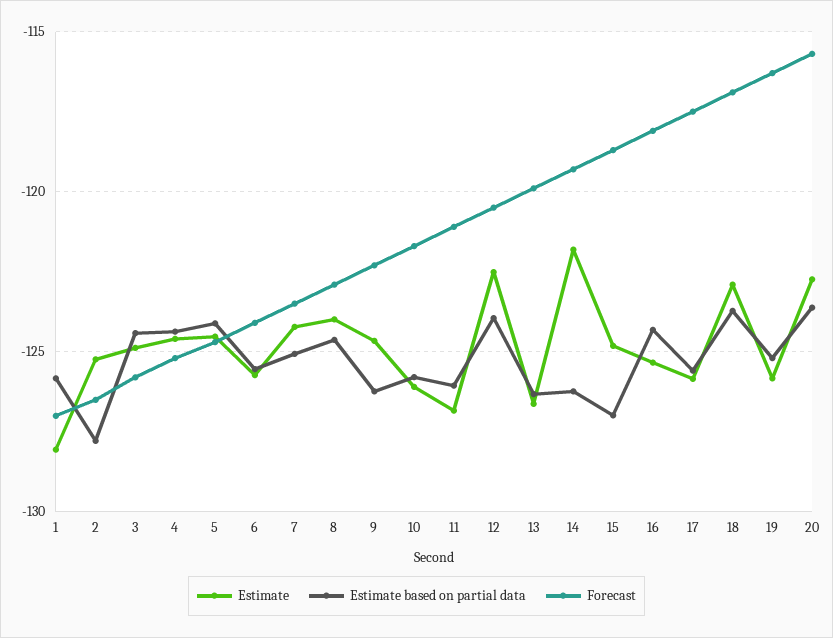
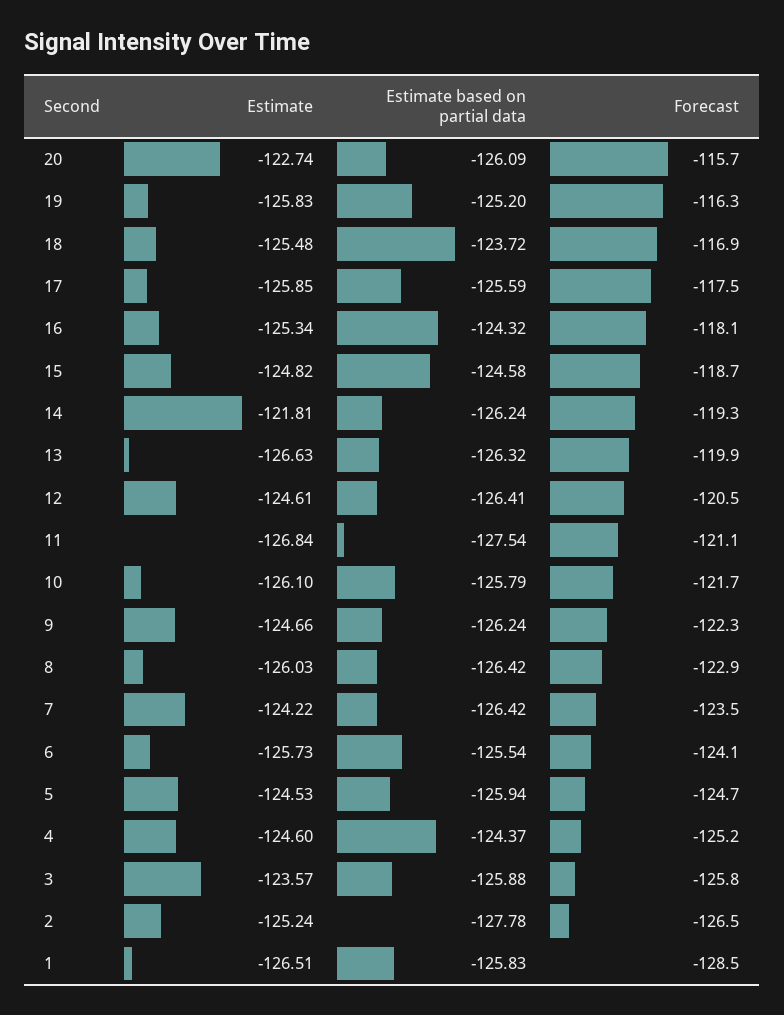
Estimate, 1: -128 -> -126.51
Forecast, 1: -127 -> -128.5
Estimate, 3: -125 -> -123.57
Estimate based on partial data, 3: -124.5 -> -125.88
Estimate based on partial data, 5: -124 -> -125.94
Estimate based on partial data, 7: -125 -> -126.42
Estimate, 8: -124 -> -126.03
Estimate based on partial data, 8: -124.5 -> -126.42
Estimate based on partial data, 11: -126 -> -127.54
Estimate, 12: -122.5 -> -124.61
Estimate based on partial data, 12: -124 -> -126.41
Estimate based on partial data, 15: -127 -> -124.58
Estimate, 18: -123 -> -125.48
Estimate based on partial data, 20: -123.5 -> -126.09

